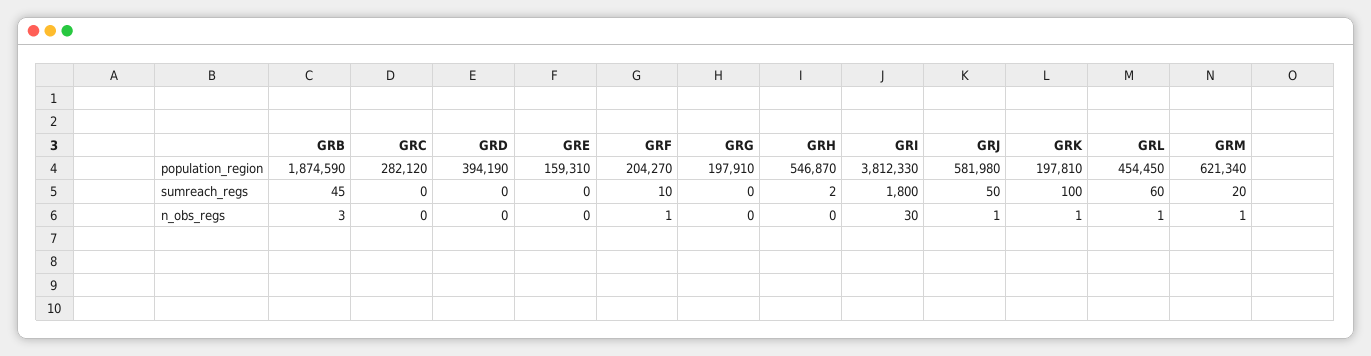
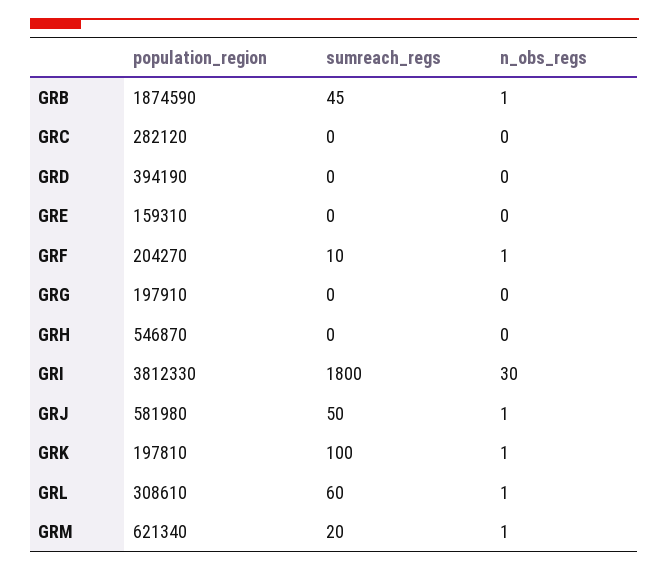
GRL, population_region: 454450 -> 308610
GRH, sumreach_regs: 2 -> 0
GRB, n_obs_regs: 3 -> 1

